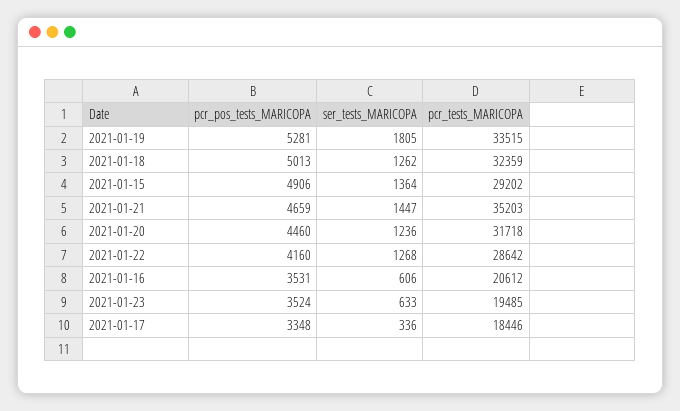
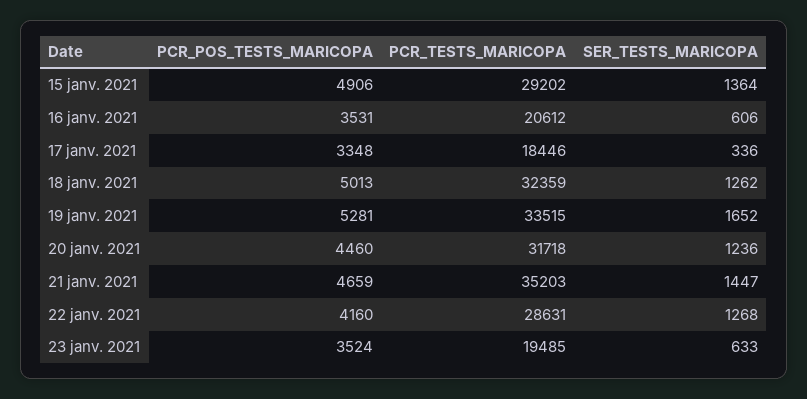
ser_tests_MARICOPA, 2021-01-19: 1805 -> 1652
pcr_tests_MARICOPA, 2021-01-22: 28642 -> 28631

